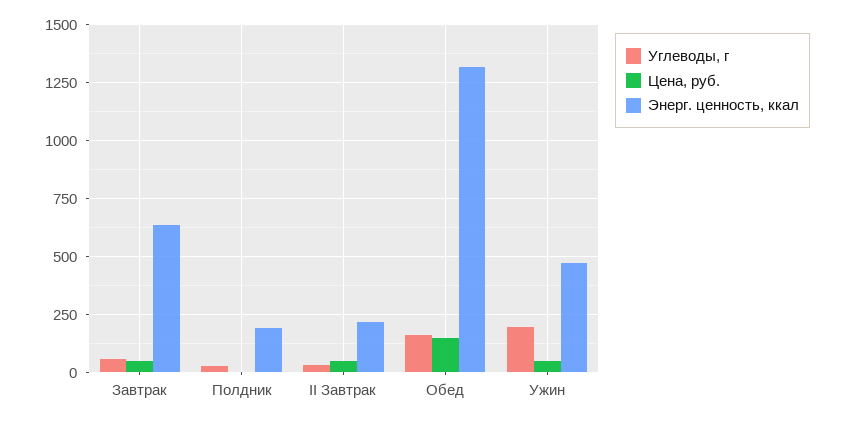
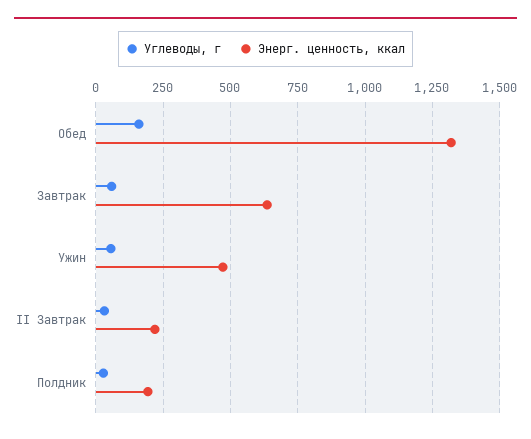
Цена, руб., Завтрак: 50 -> none
Цена, руб., Полдник: 0 -> none
Цена, руб., II Завтрак: 50 -> none
Цена, руб., Обед: 150 -> none
Углеводы, г, Ужин: 200 -> 50
Цена, руб., Ужин: 50 -> none

